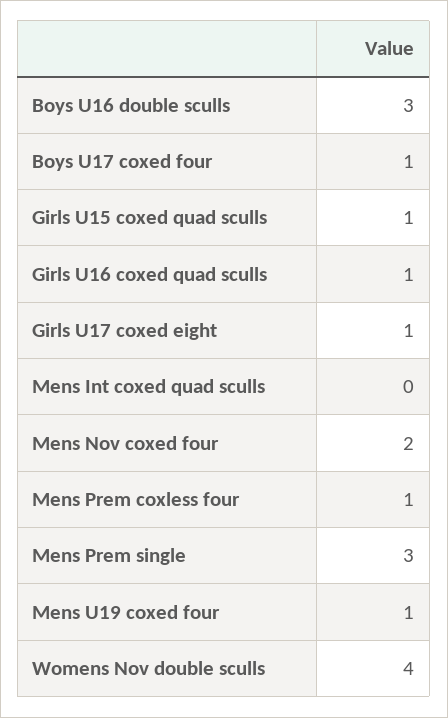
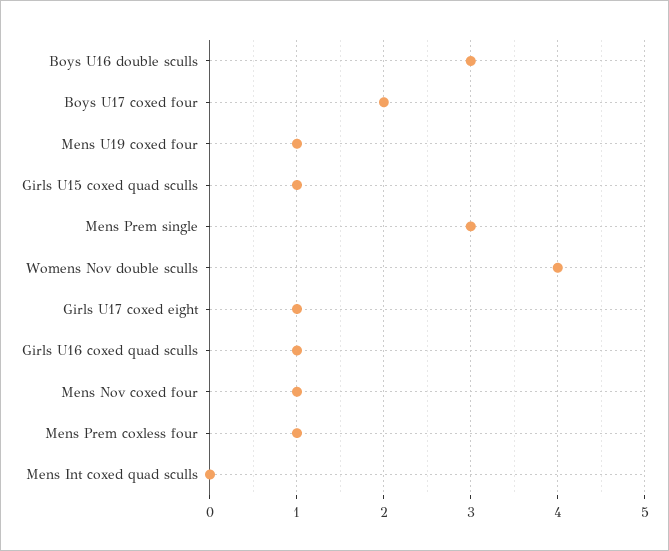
Boys U17 coxed four: 1 -> 2
Mens Nov coxed four: 2 -> 1

